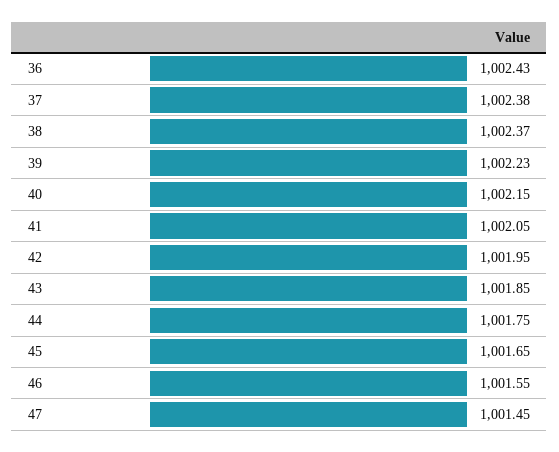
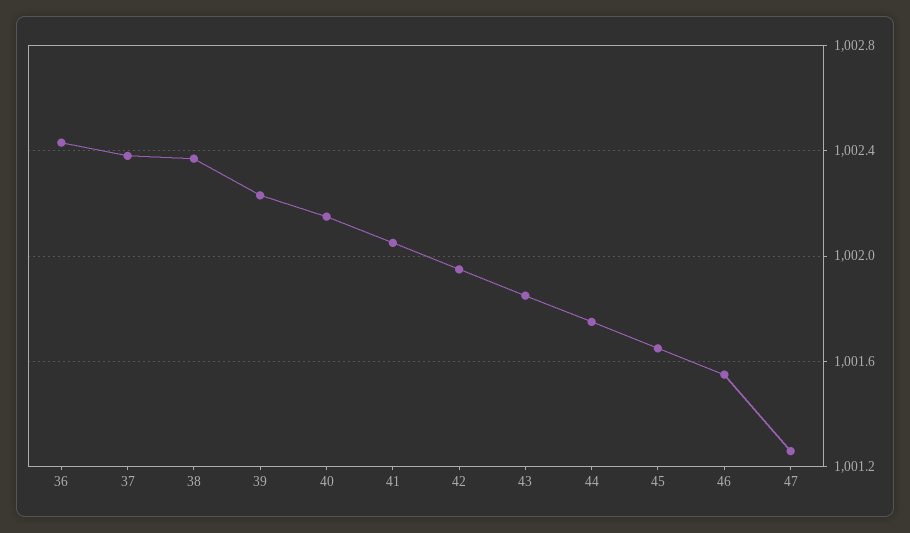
47: 1001.45 -> 1001.25

